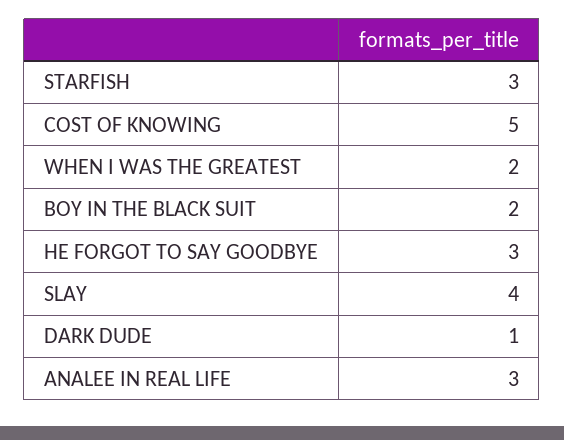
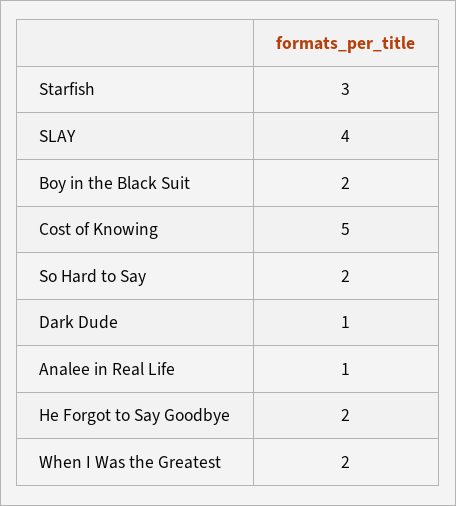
HE FORGOT TO SAY GOODBYE: 3 -> 2
ANALEE IN REAL LIFE: 3 -> 1
So Hard to Say: none -> 2

